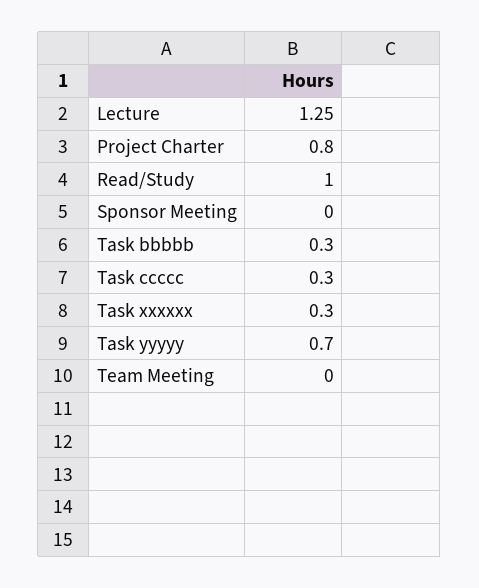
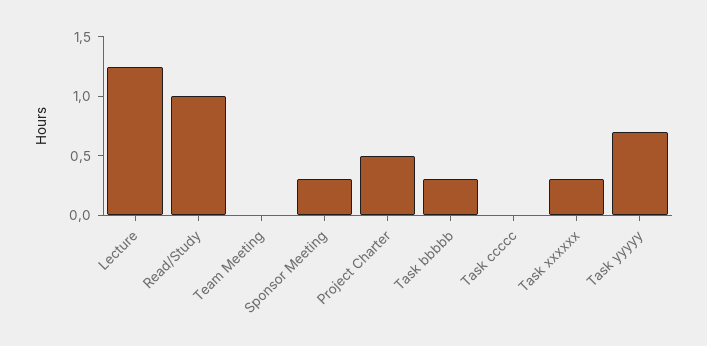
Project Charter: 0.8 -> 0.5
Sponsor Meeting: 0 -> 0.3
Task ccccc: 0.3 -> 0

